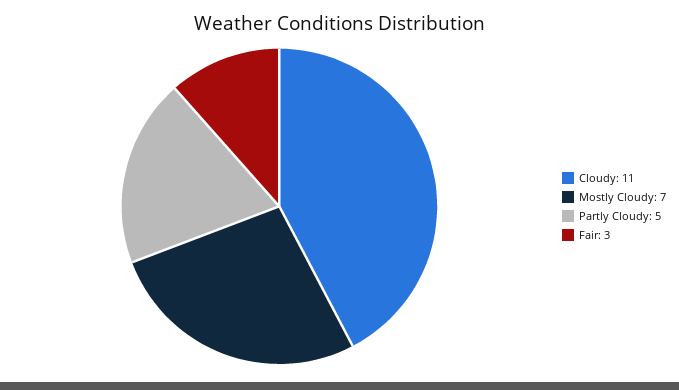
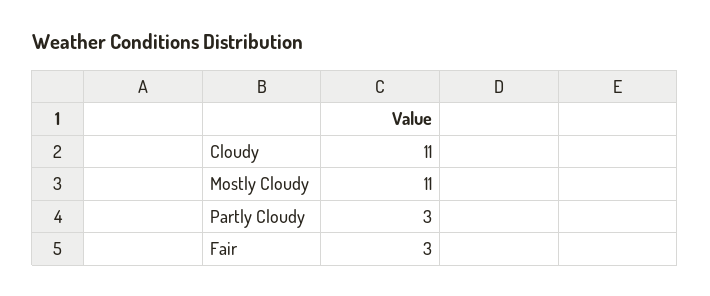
Mostly Cloudy: 7 -> 11
Partly Cloudy: 5 -> 3

